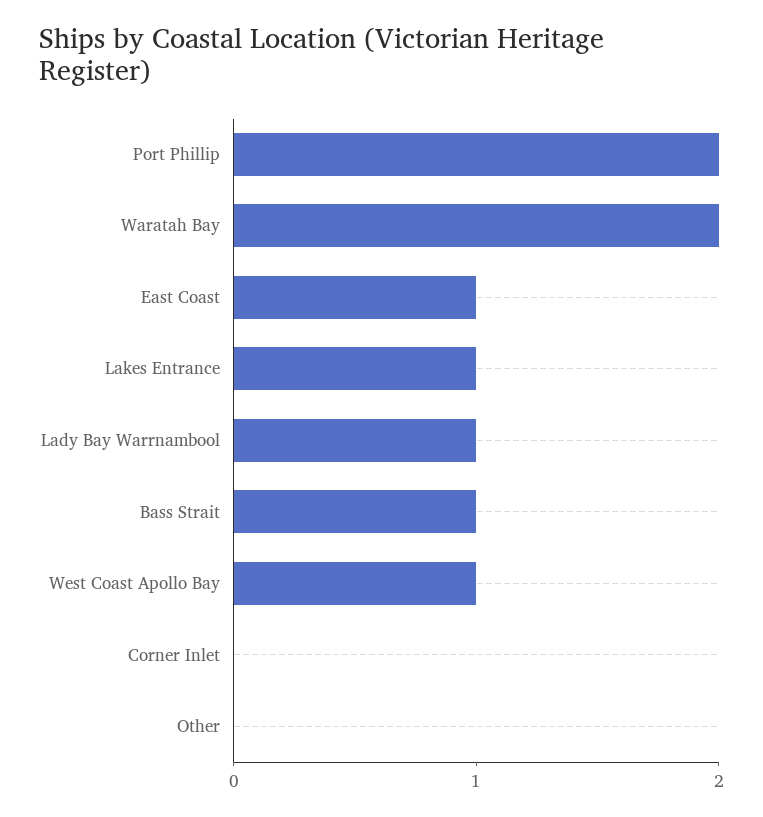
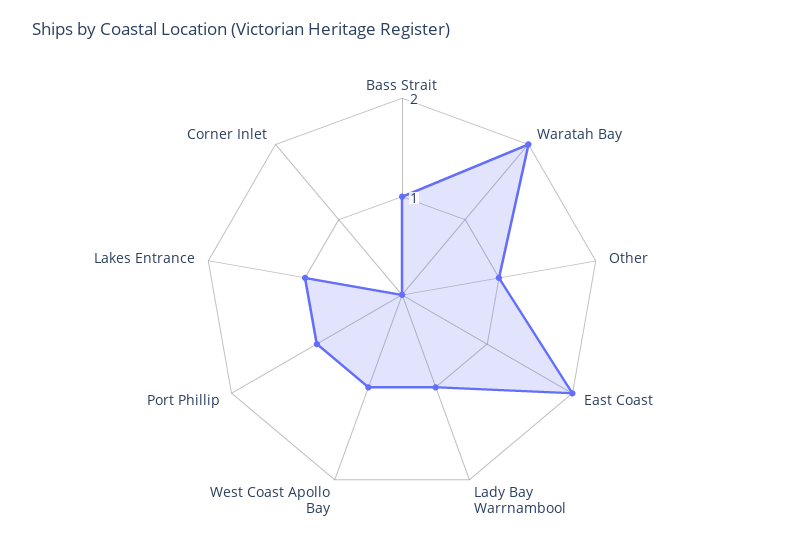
Port Phillip: 2 -> 1
East Coast: 1 -> 2
Other: 0 -> 1

